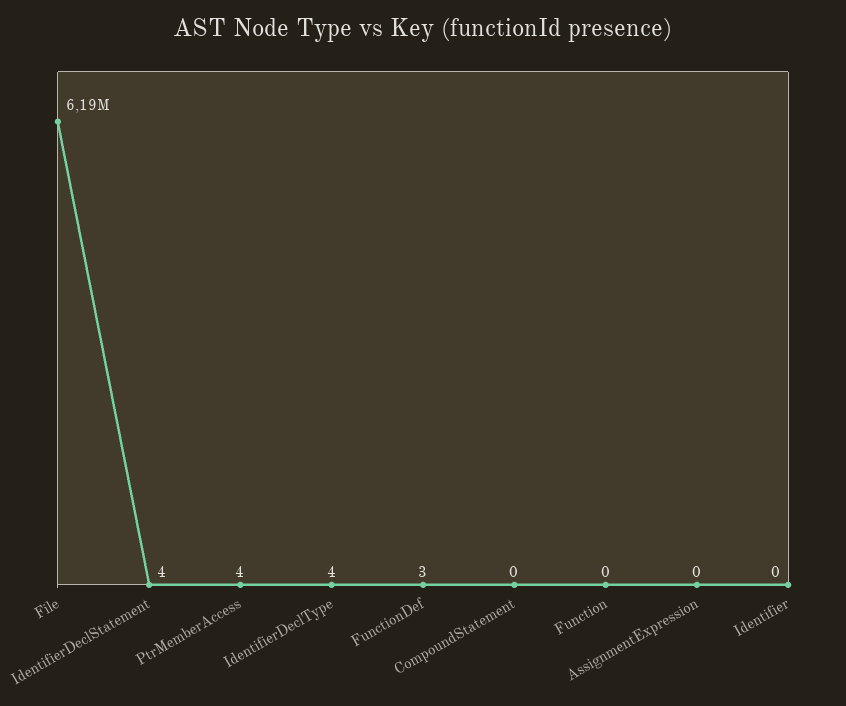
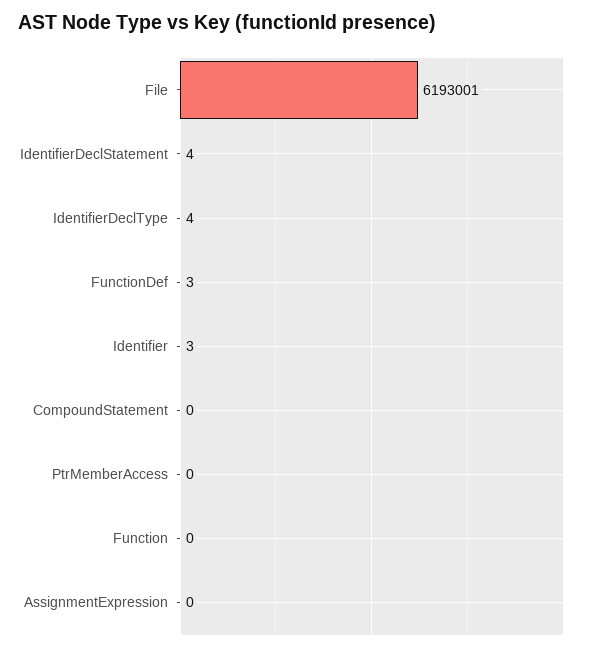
PtrMemberAccess: 4 -> 0
Identifier: 0 -> 3

